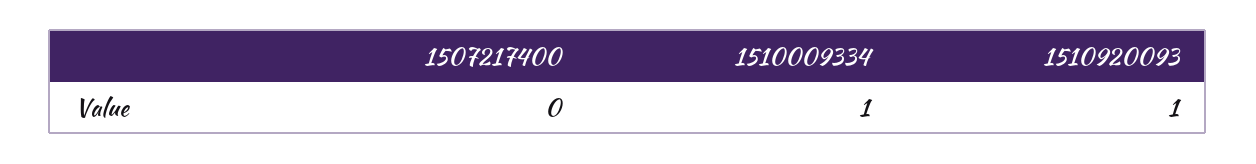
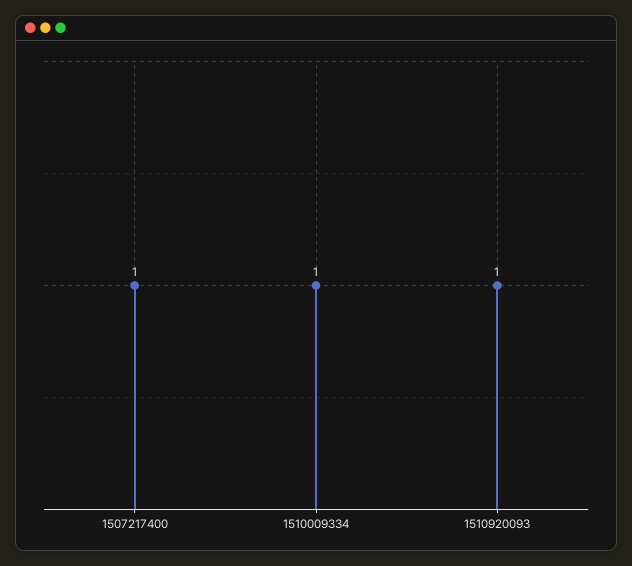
1507217400: 0 -> 1

